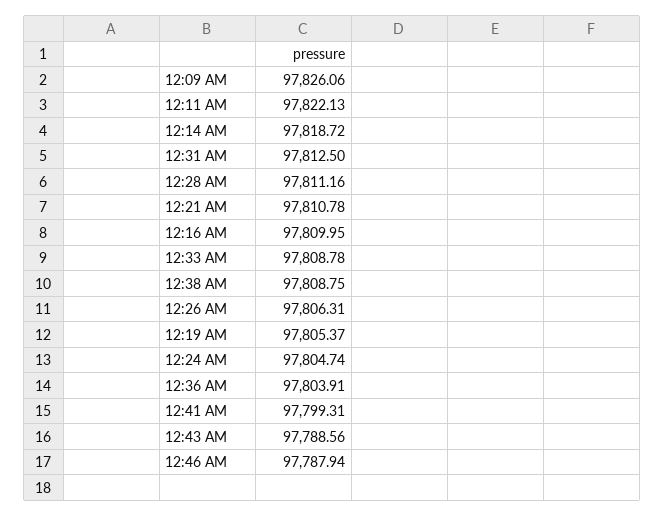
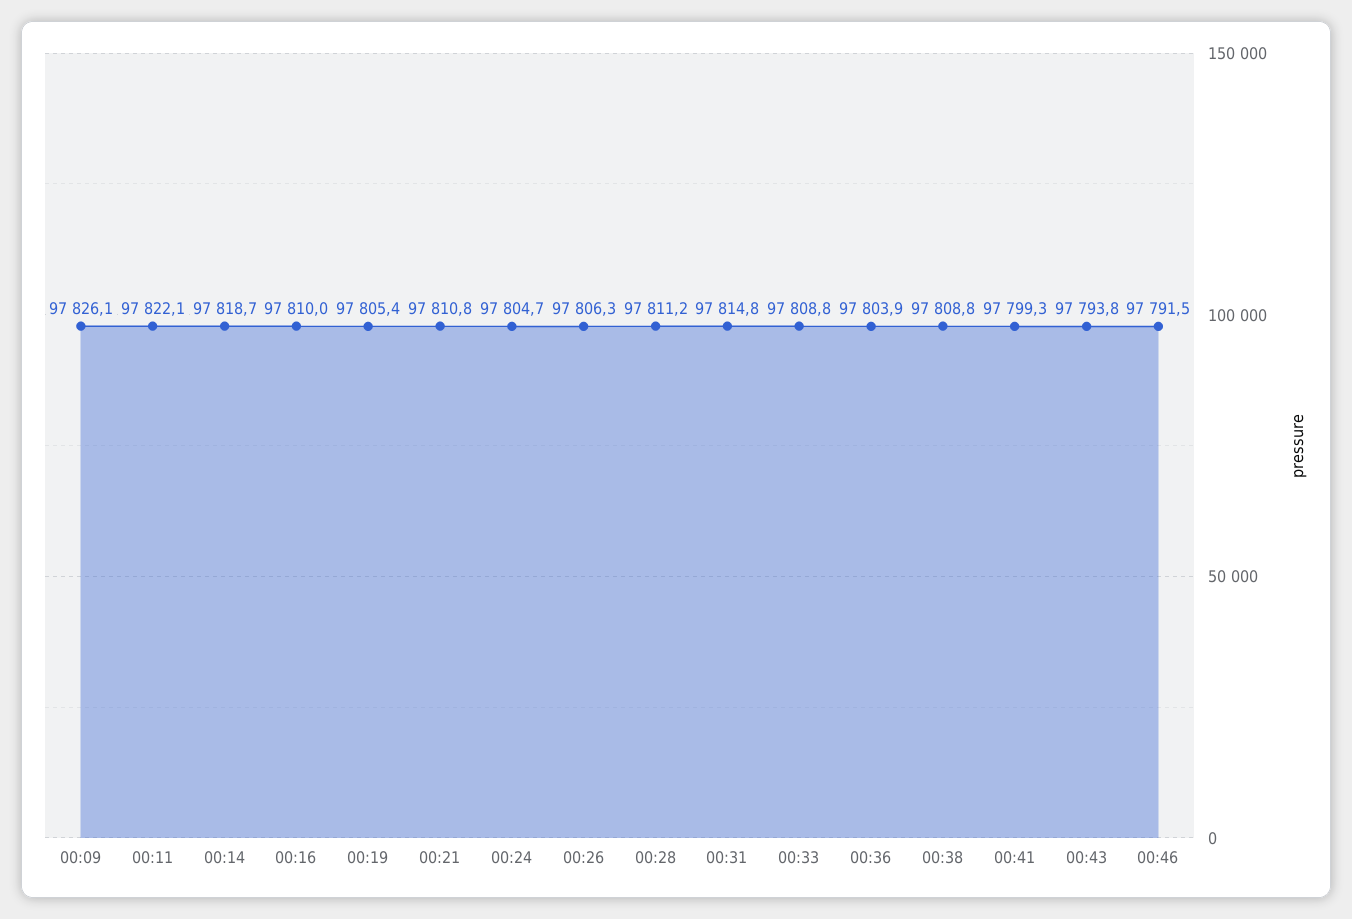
12:31 AM: 97812.5 -> 97814.8
12:43 AM: 97788.56 -> 97793.8
12:46 AM: 97787.94 -> 97791.5

